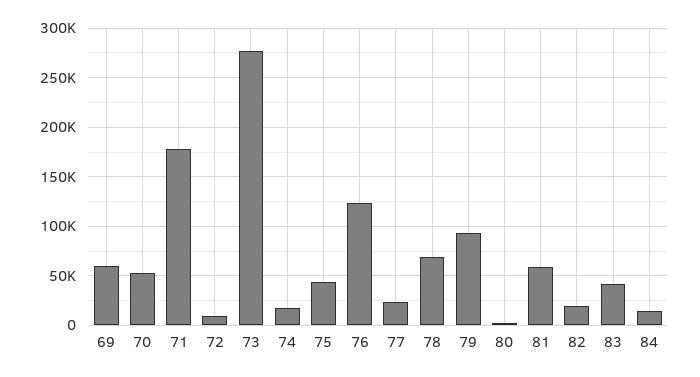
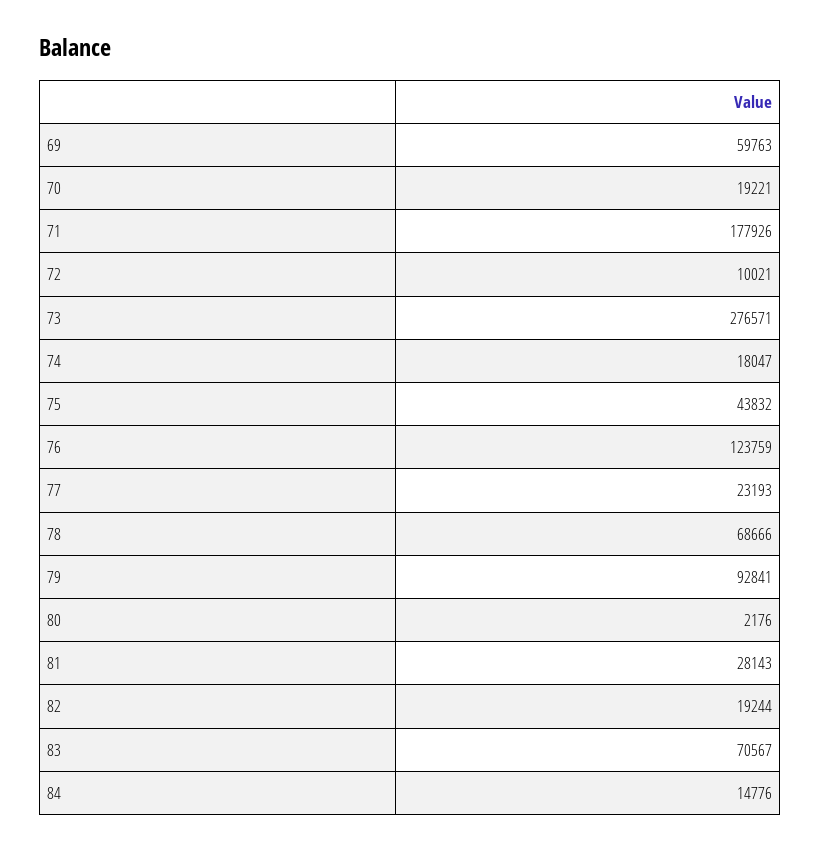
70: 50000 -> 19221
81: 60000 -> 28143
83: 40000 -> 70567

